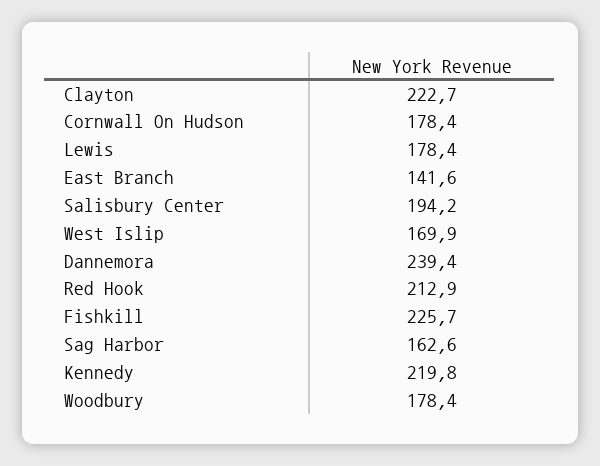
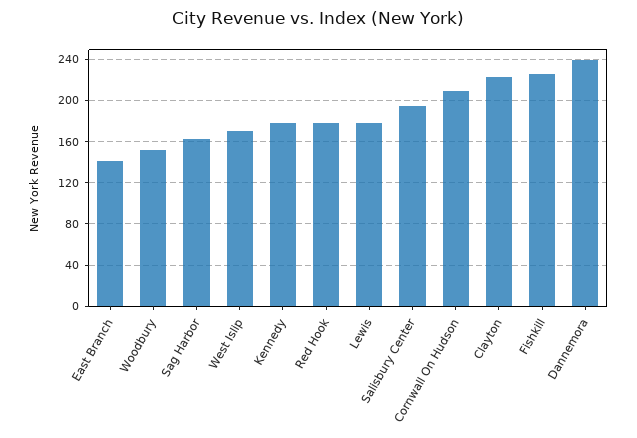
Cornwall On Hudson: 178.4 -> 210
Red Hook: 212.9 -> 180
Kennedy: 219.8 -> 180
Woodbury: 178.4 -> 150

